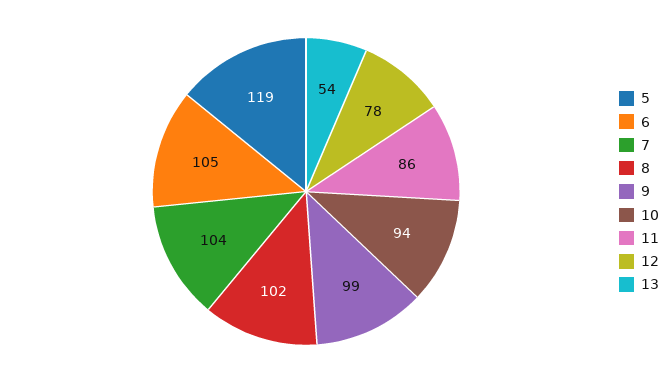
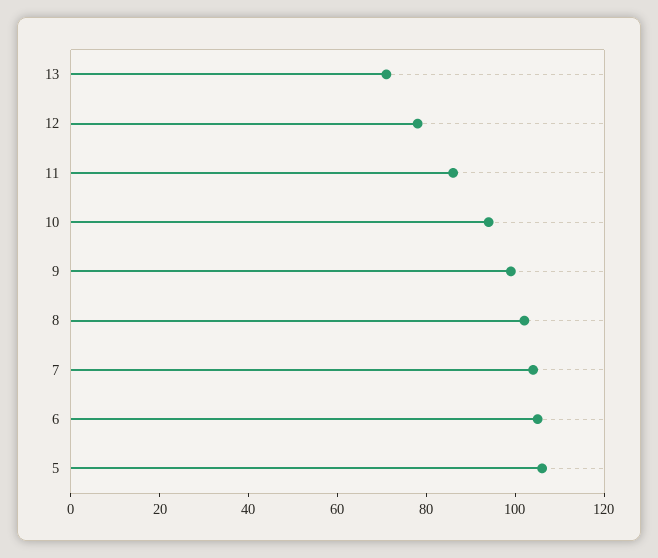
5: 119 -> 105
13: 54 -> 70

